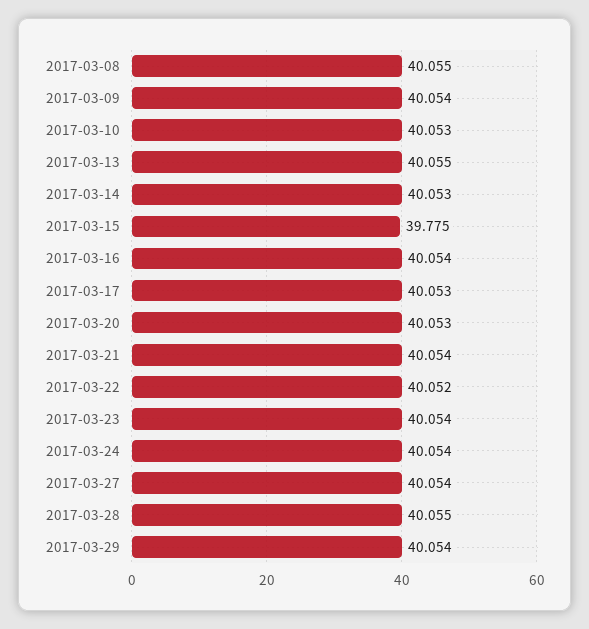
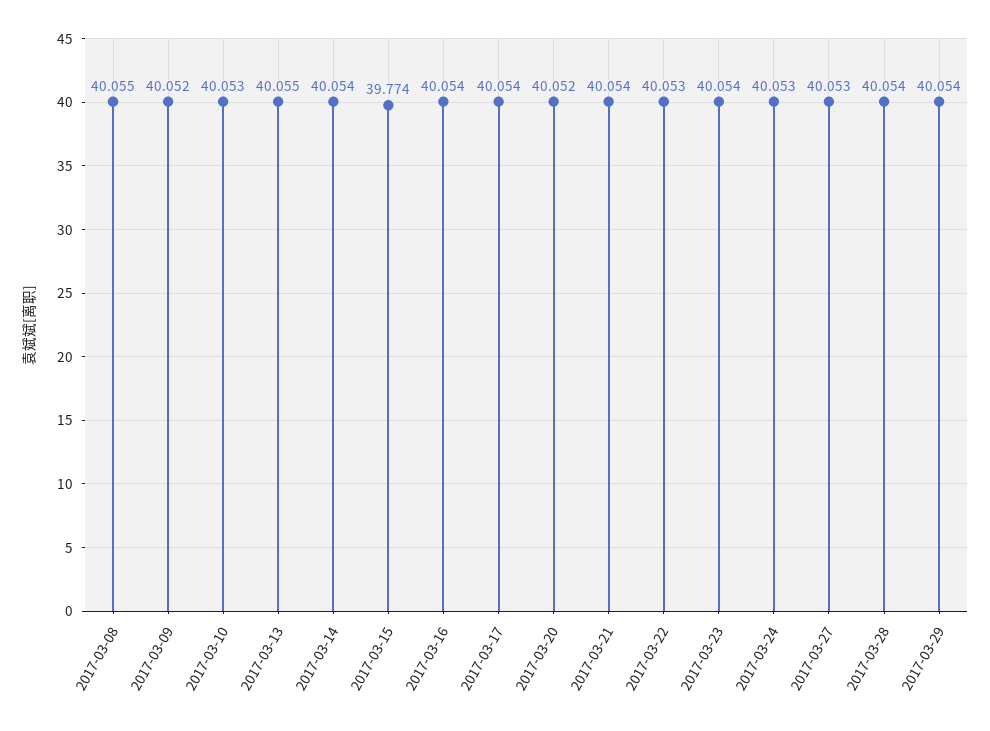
2017-03-09: 40.054 -> 40.052
2017-03-14: 40.053 -> 40.054
2017-03-15: 39.775 -> 39.774
2017-03-17: 40.053 -> 40.054
2017-03-20: 40.053 -> 40.052
2017-03-22: 40.052 -> 40.053
2017-03-24: 40.054 -> 40.053
2017-03-27: 40.054 -> 40.053
2017-03-28: 40.055 -> 40.054

